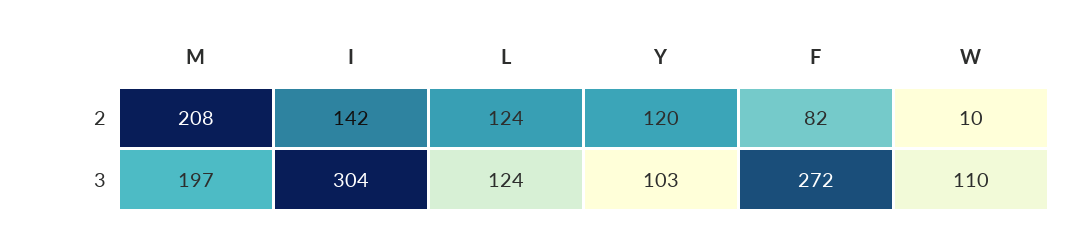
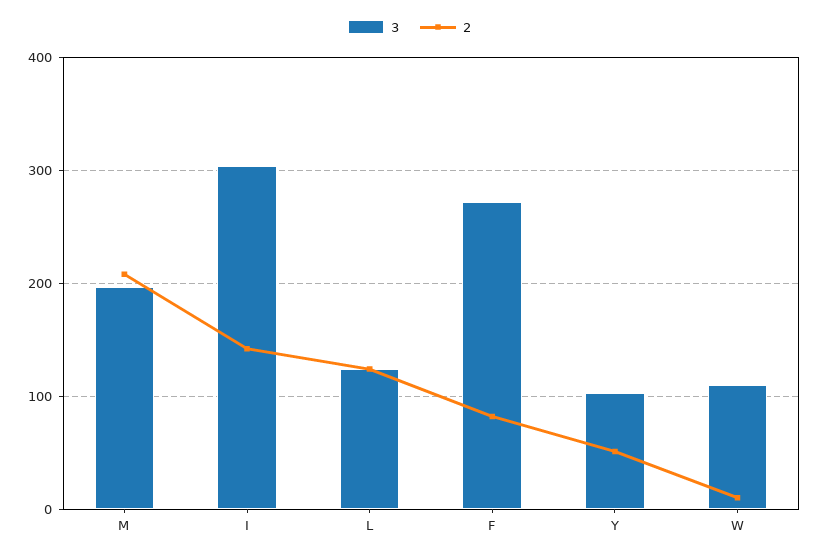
2, Y: 120 -> 50

